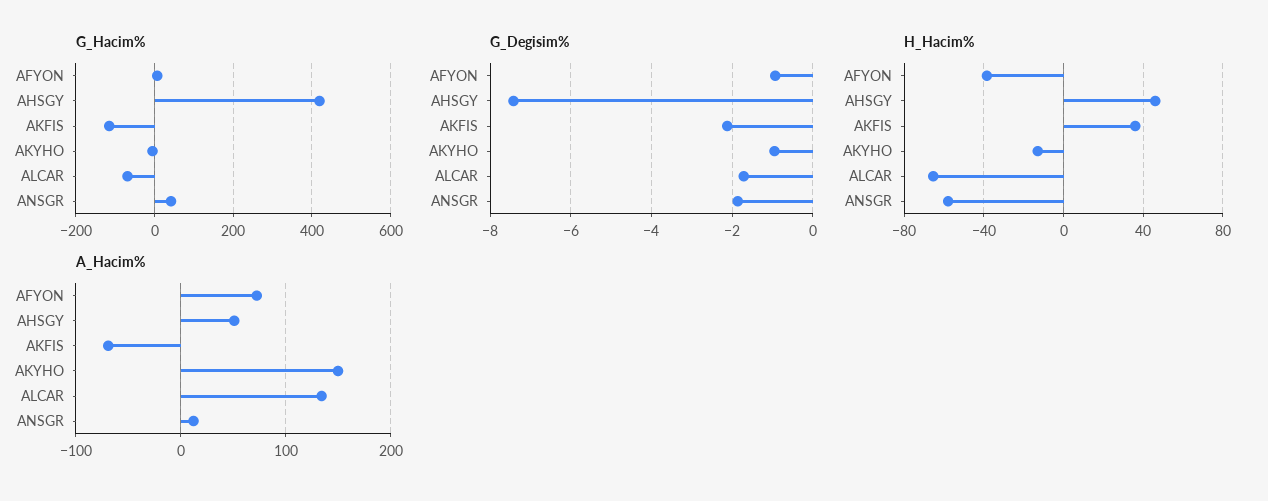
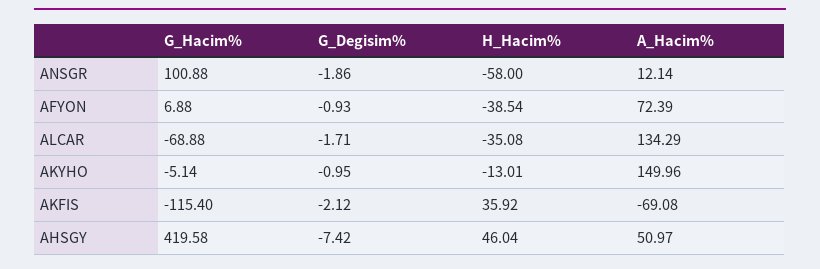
G_Hacim%, ANSGR: 40 -> 100.88
H_Hacim%, ALCAR: -65 -> -35.08

